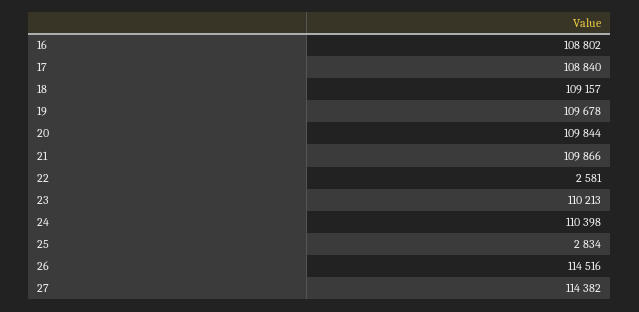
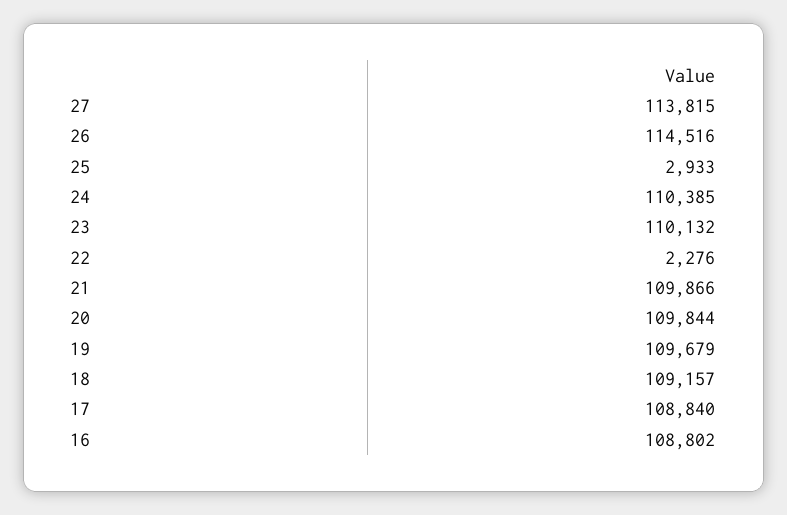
19: 109678 -> 109679
22: 2581 -> 2276
23: 110213 -> 110132
24: 110398 -> 110385
25: 2834 -> 2933
27: 114382 -> 113815

